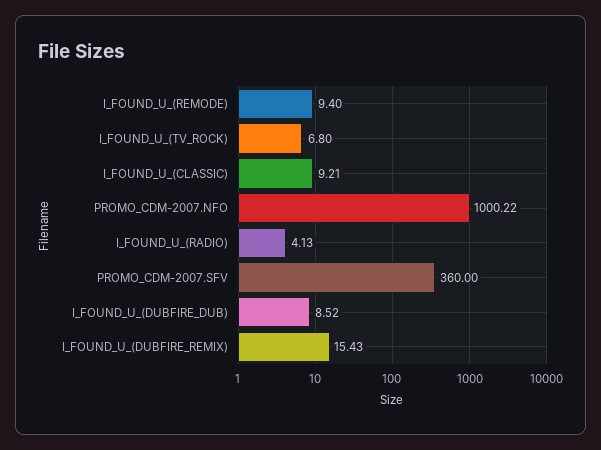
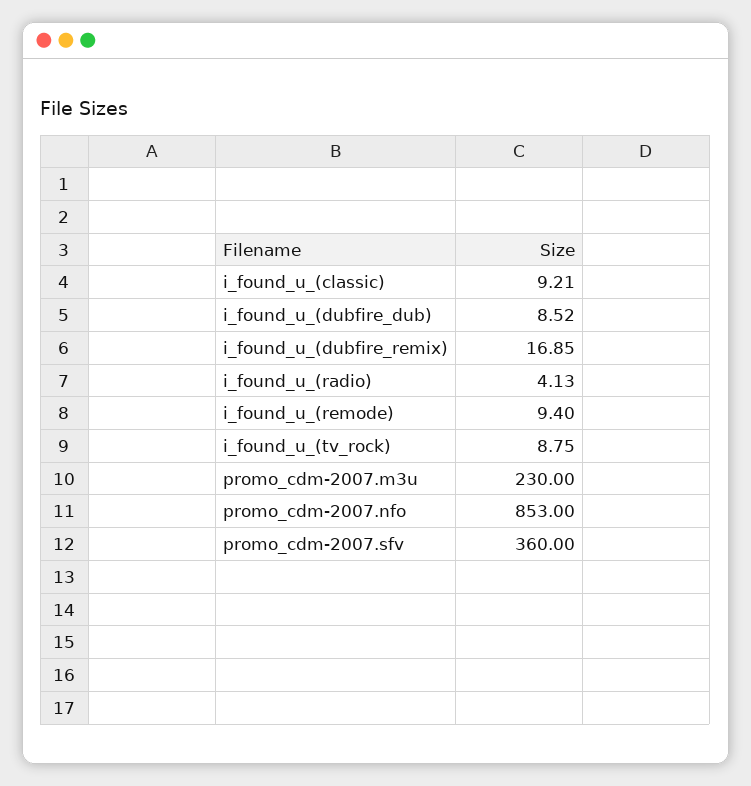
I_FOUND_U_(TV_ROCK): 6.8 -> 8.75
PROMO_CDM-2007.NFO: 1000.22 -> 853
I_FOUND_U_(DUBFIRE_REMIX): 15.43 -> 16.85
promo_cdm-2007.m3u: none -> 230

